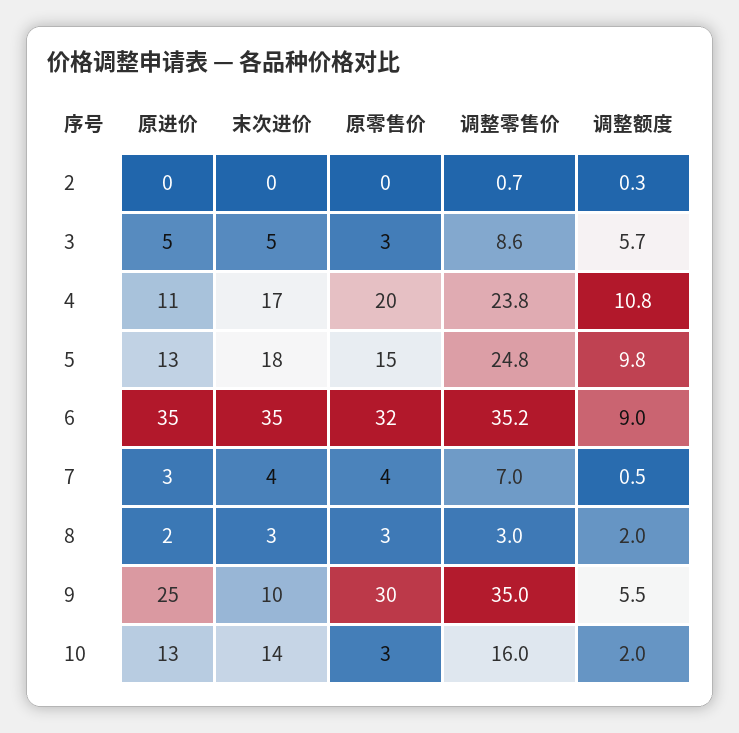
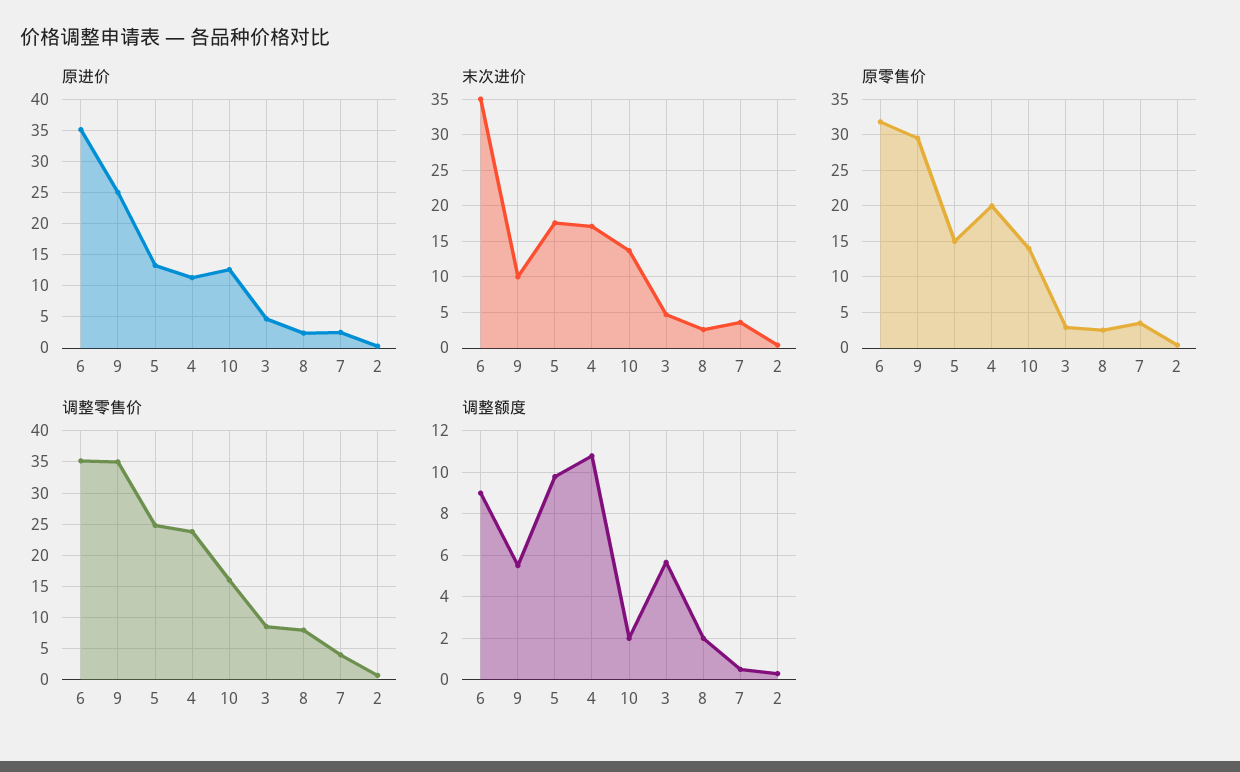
调整零售价, 7: 7 -> 4
调整零售价, 8: 3 -> 8
原零售价, 10: 3 -> 14

